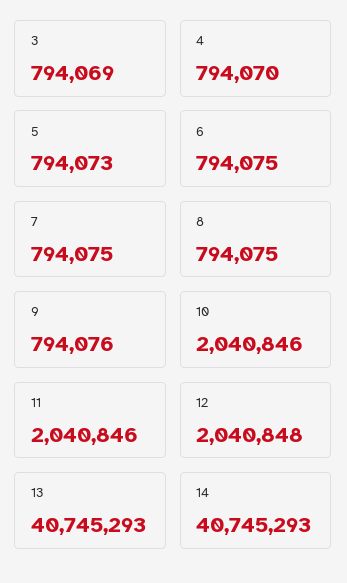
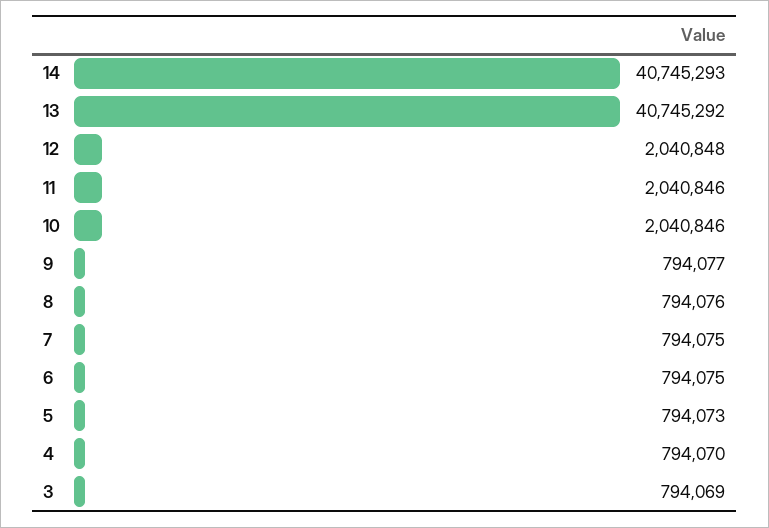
8: 794075 -> 794076
9: 794076 -> 794077
13: 40745293 -> 40745292

